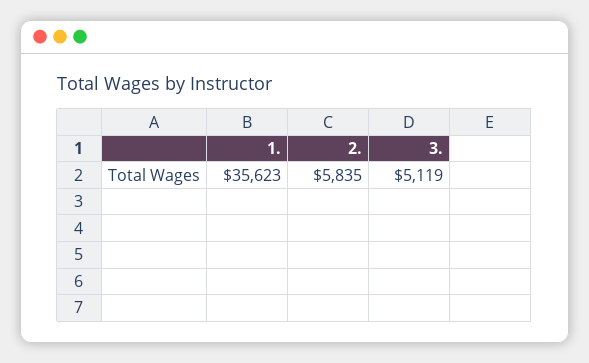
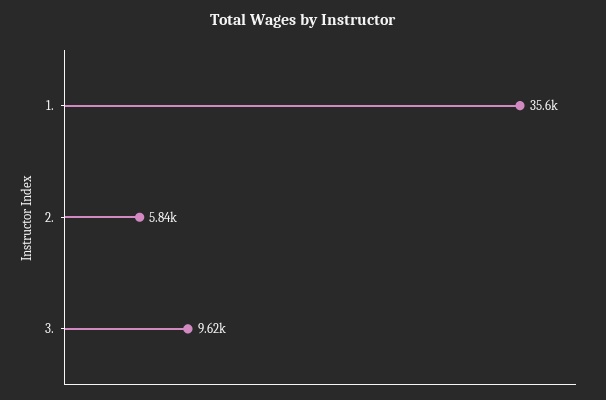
3.: 5119 -> 9620

